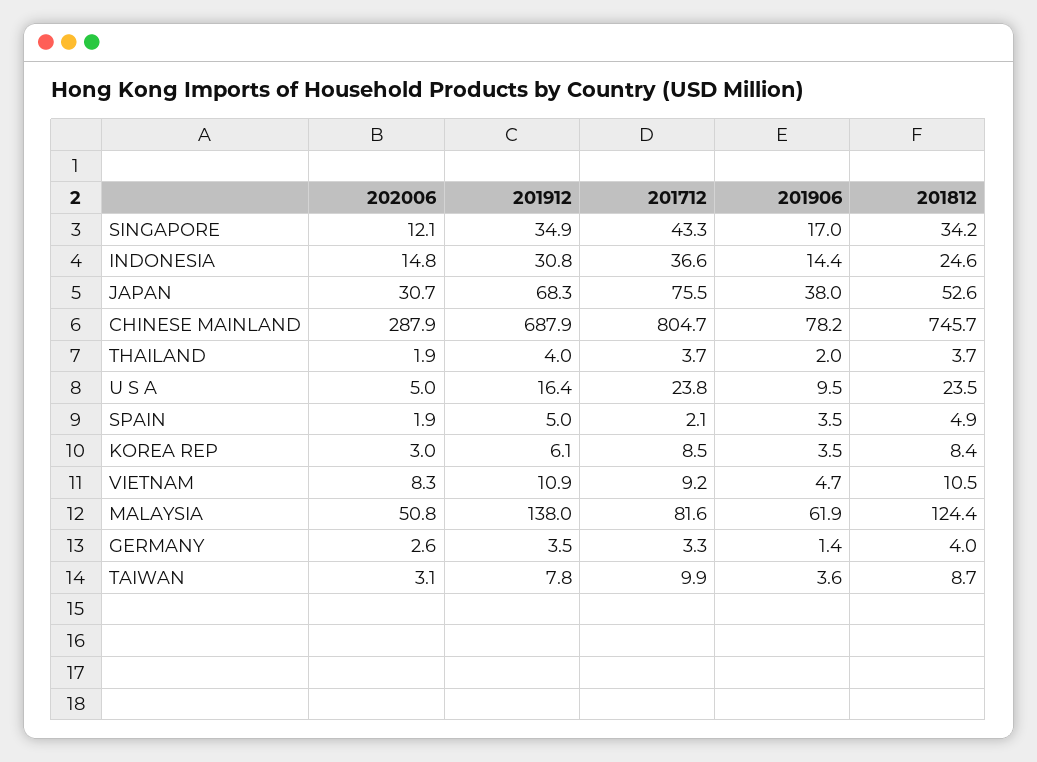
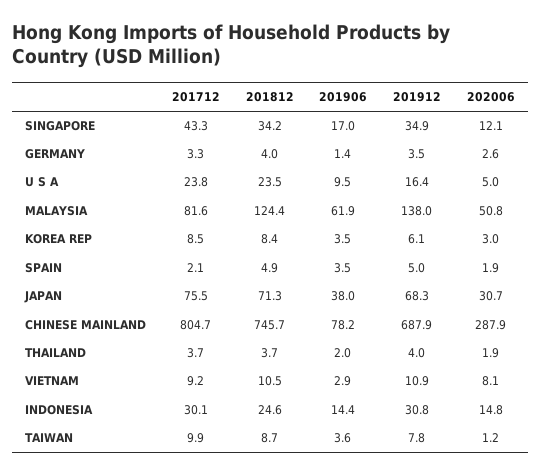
201712, INDONESIA: 36.6 -> 30.1
201812, JAPAN: 52.6 -> 71.3
202006, VIETNAM: 8.3 -> 8.1
201906, VIETNAM: 4.7 -> 2.9
202006, TAIWAN: 3.1 -> 1.2

